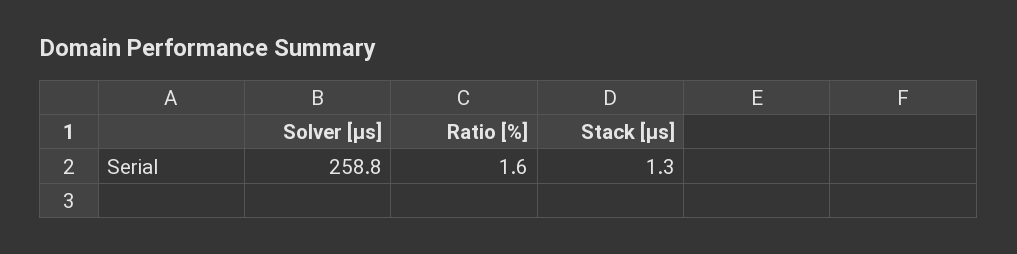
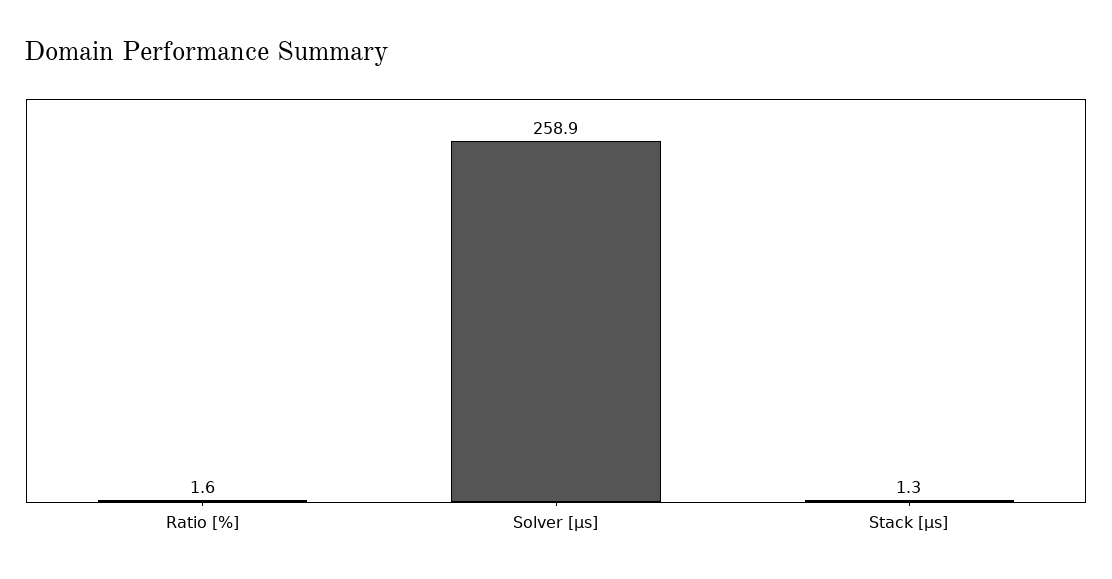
Solver [µs]: 258.8 -> 258.9

